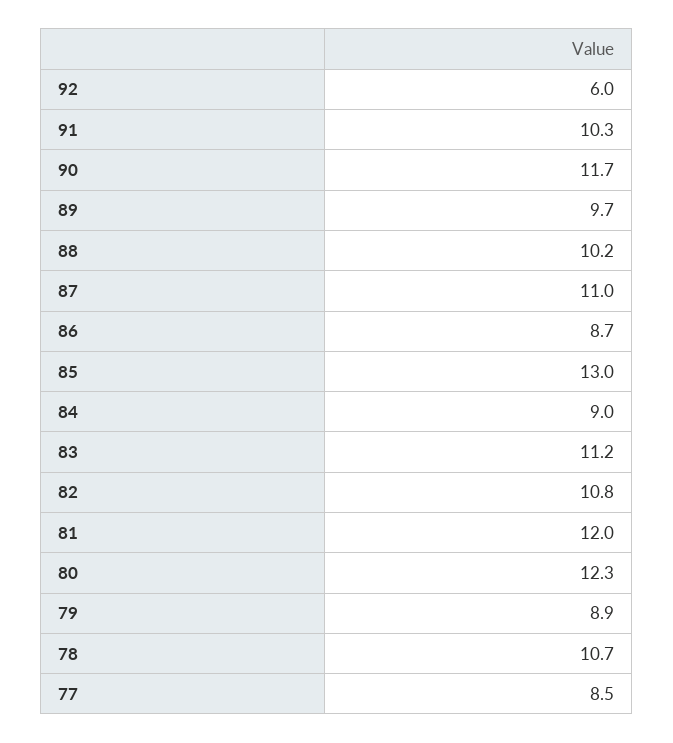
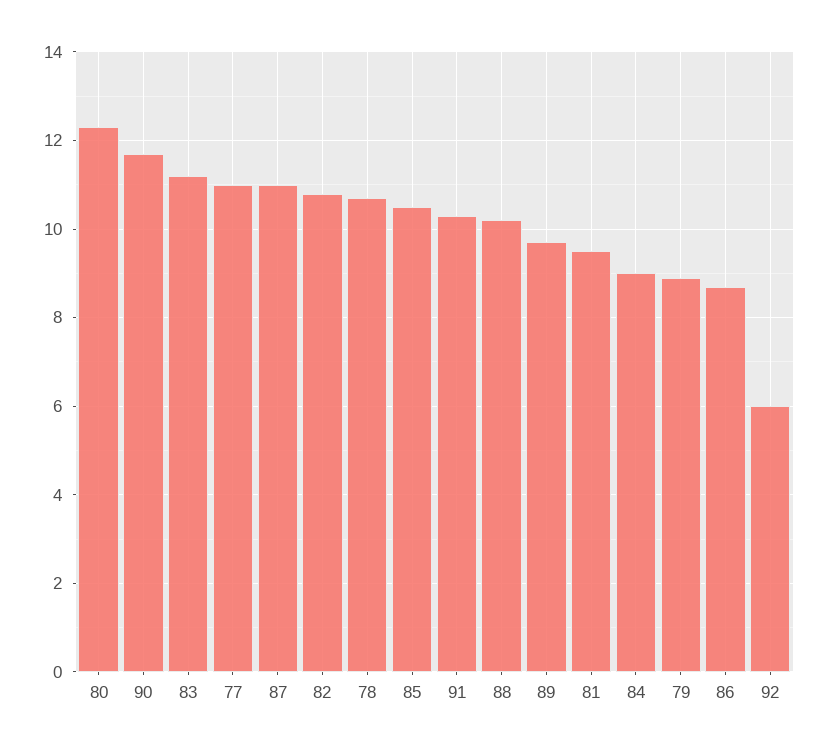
85: 13 -> 10.5
81: 12 -> 9.5
77: 8.5 -> 11

